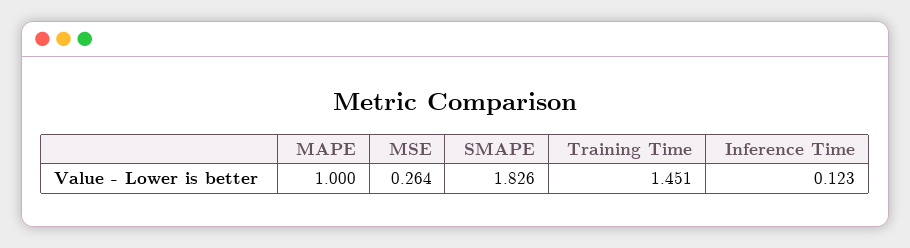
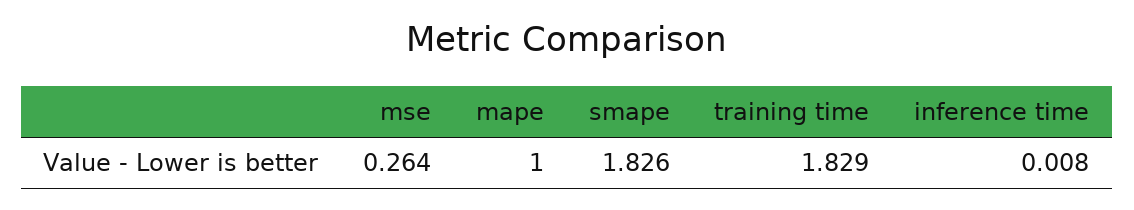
Training Time: 1.451 -> 1.829
Inference Time: 0.123 -> 0.008

